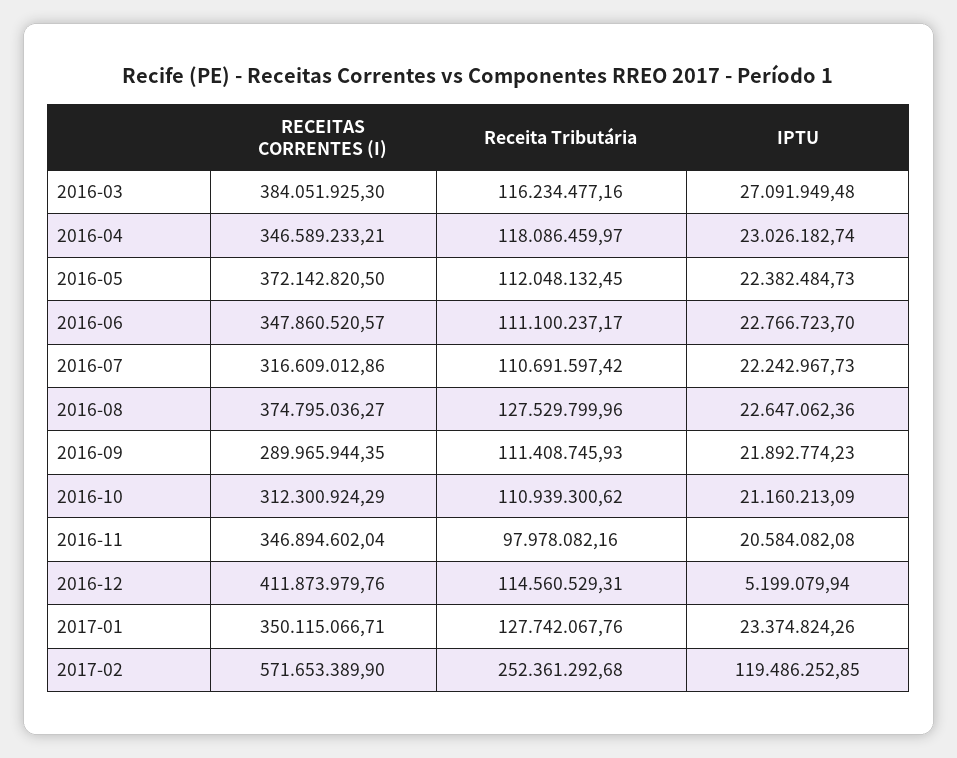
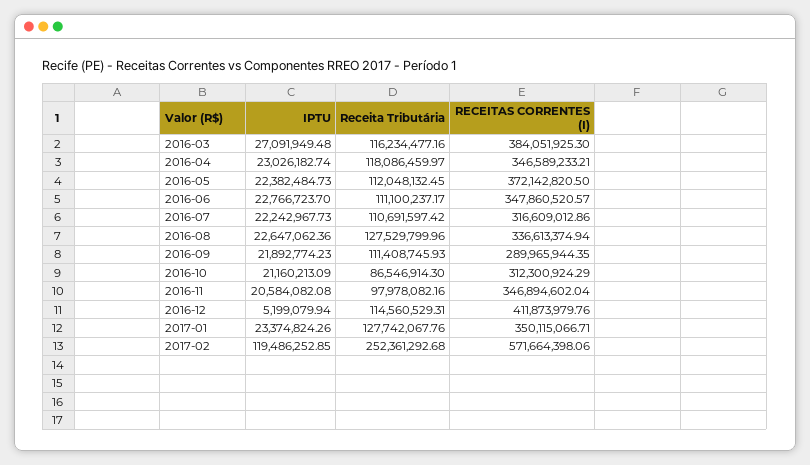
RECEITAS CORRENTES (I), 2016-08: 374795036.27 -> 336613374.94
Receita Tributária, 2016-10: 110939300.62 -> 86546914.3
RECEITAS CORRENTES (I), 2017-02: 571653389.9 -> 571664398.06

